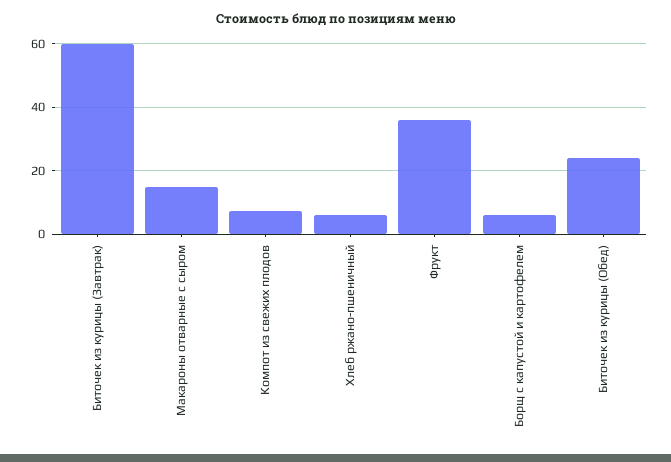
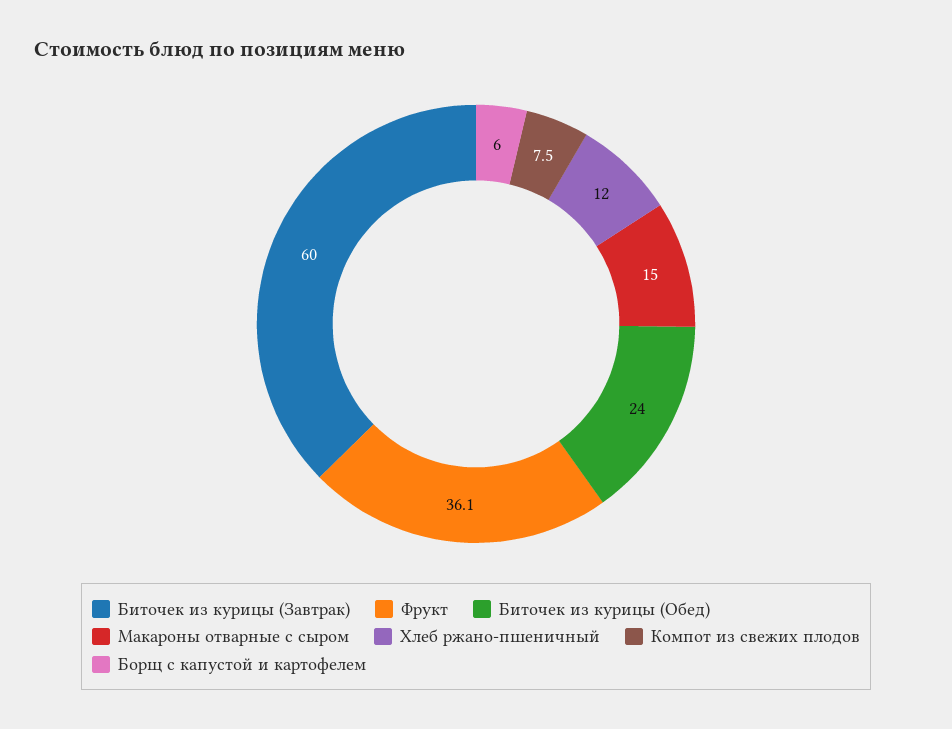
Хлеб ржано-пшеничный: 6 -> 12

